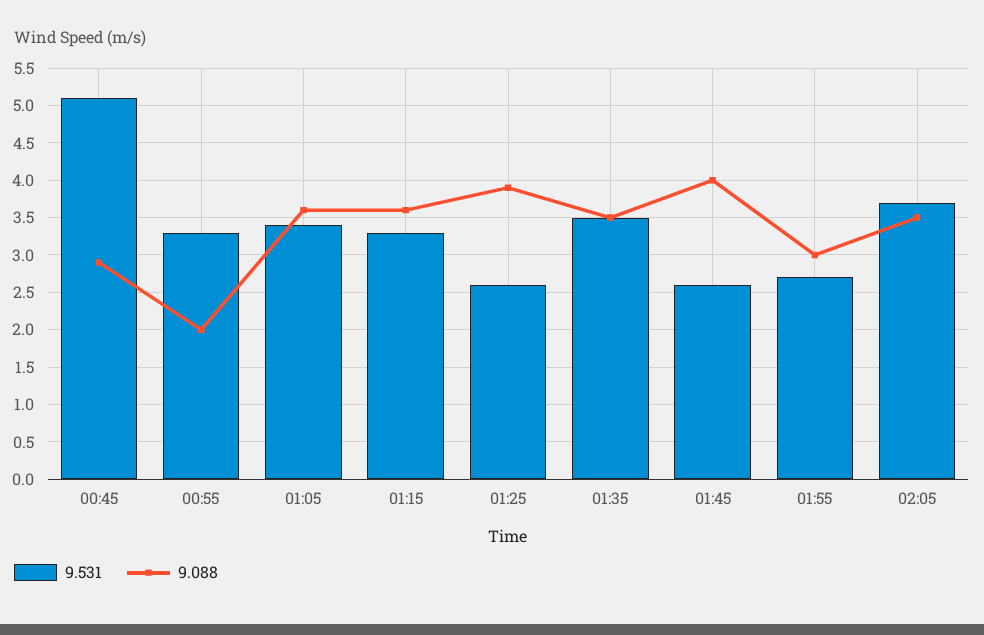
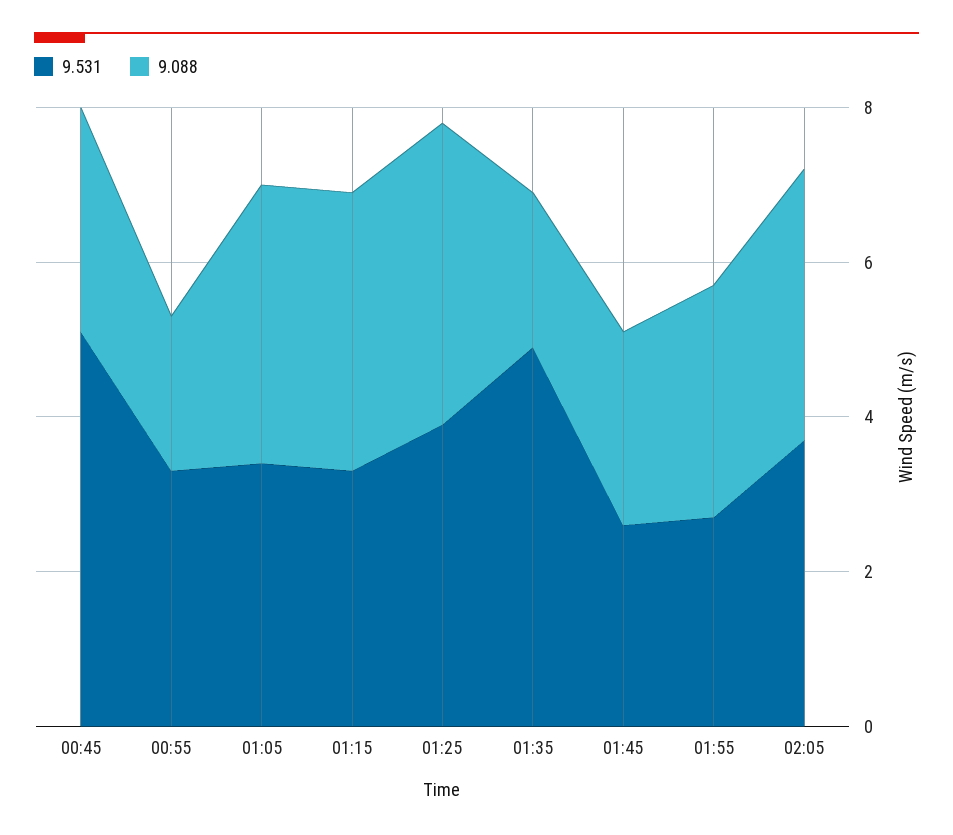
9.531, 01:25: 2.6 -> 4
9.531, 01:35: 3.5 -> 5
9.088, 01:35: 3.5 -> 2
9.088, 01:45: 4 -> 2.5

